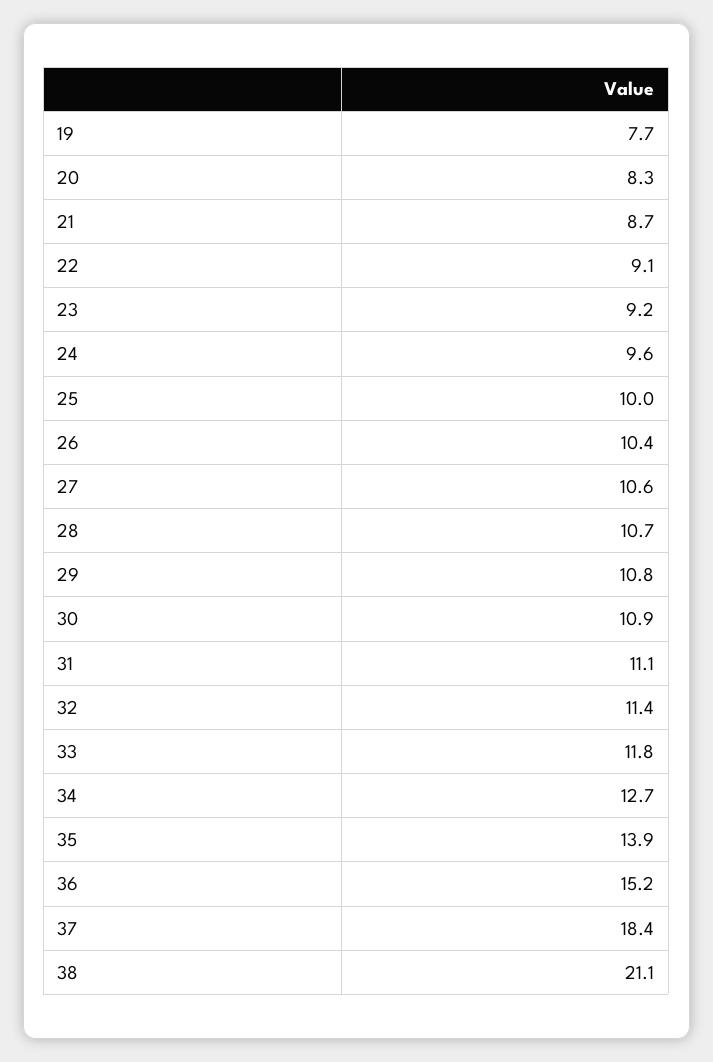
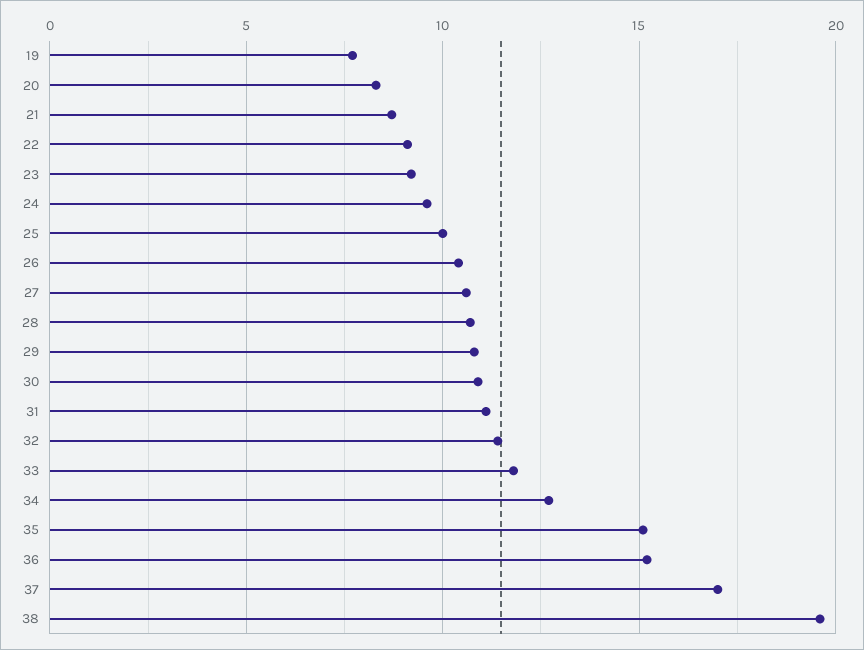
35: 13.9 -> 15
37: 18.4 -> 17
38: 21.1 -> 19.5

